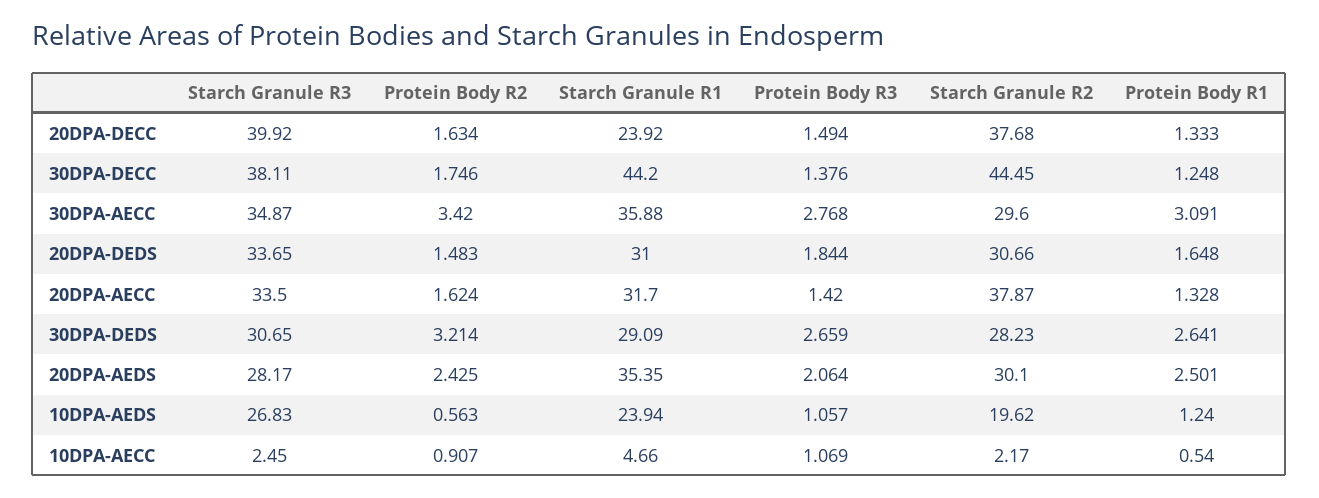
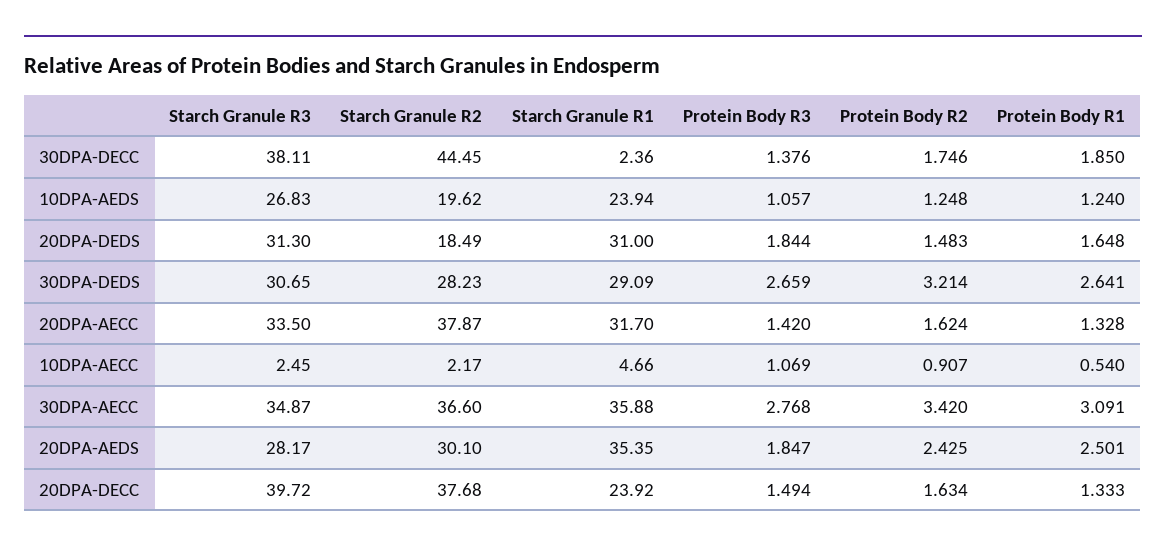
Starch Granule R3, 20DPA-DECC: 39.92 -> 39.72
Starch Granule R1, 30DPA-DECC: 44.2 -> 2.36
Protein Body R1, 30DPA-DECC: 1.248 -> 1.85
Starch Granule R2, 30DPA-AECC: 29.6 -> 36.6
Starch Granule R3, 20DPA-DEDS: 33.65 -> 31.3
Starch Granule R2, 20DPA-DEDS: 30.66 -> 18.49
Protein Body R3, 20DPA-AEDS: 2.064 -> 1.847
Protein Body R2, 10DPA-AEDS: 0.563 -> 1.248

